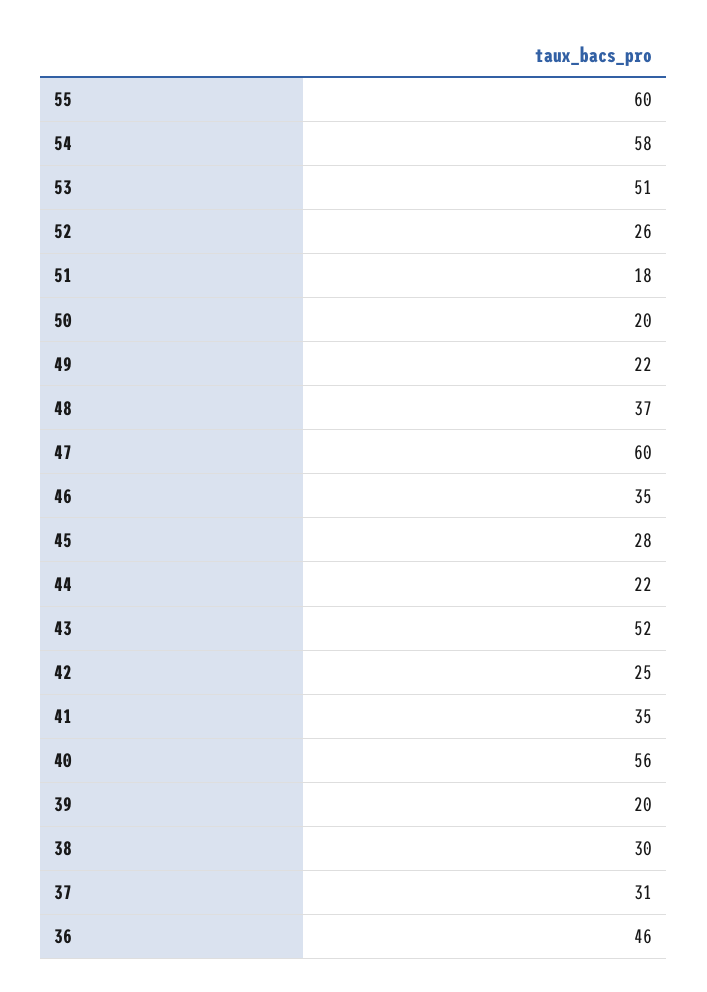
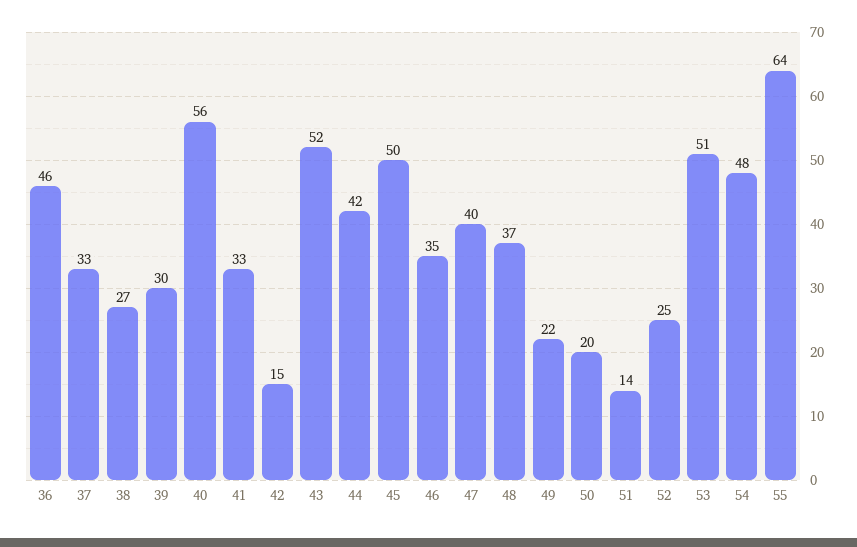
55: 60 -> 64
54: 58 -> 48
52: 26 -> 25
51: 18 -> 14
47: 60 -> 40
45: 28 -> 50
44: 22 -> 42
42: 25 -> 15
41: 35 -> 33
39: 20 -> 30
38: 30 -> 27
37: 31 -> 33

